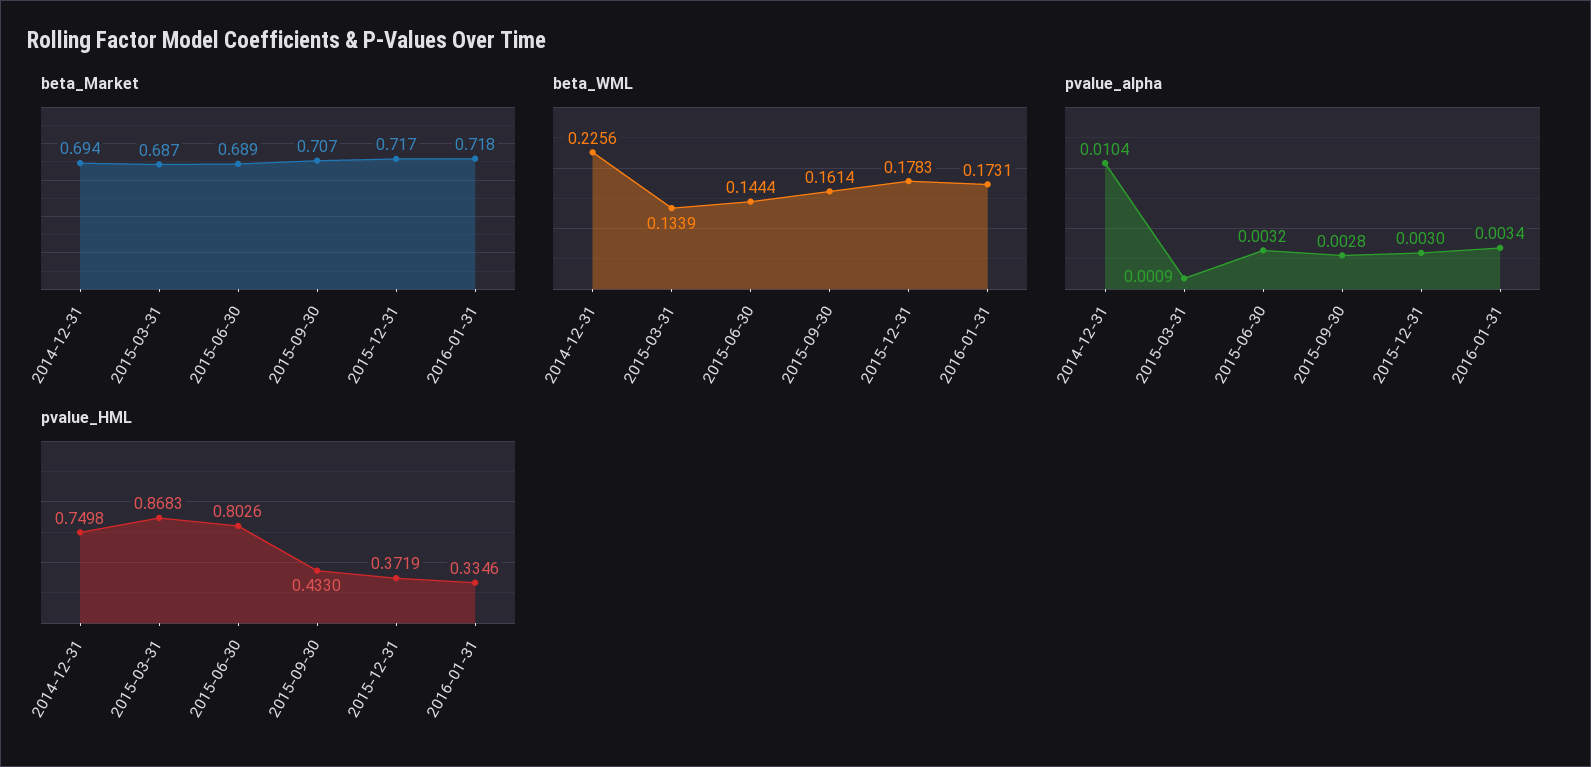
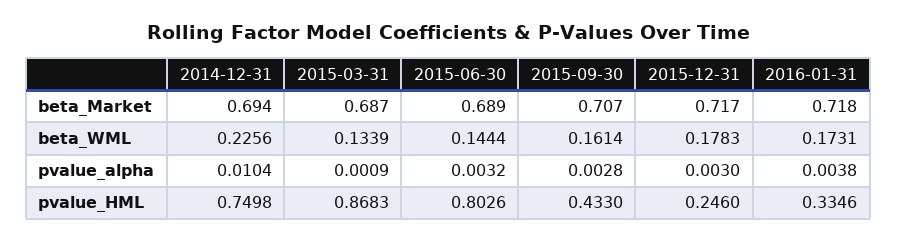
pvalue_alpha, 2016-01-31: 0.0034 -> 0.0038
pvalue_HML, 2015-12-31: 0.3719 -> 0.246

